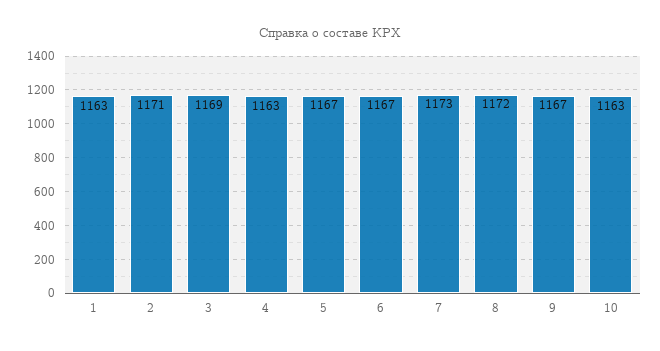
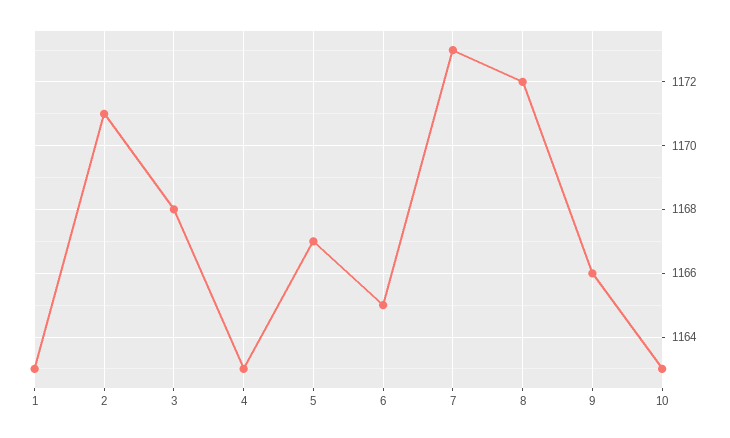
3: 1169 -> 1168
6: 1167 -> 1165
9: 1167 -> 1166

